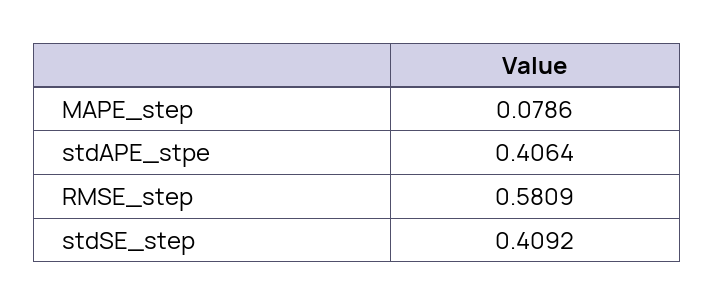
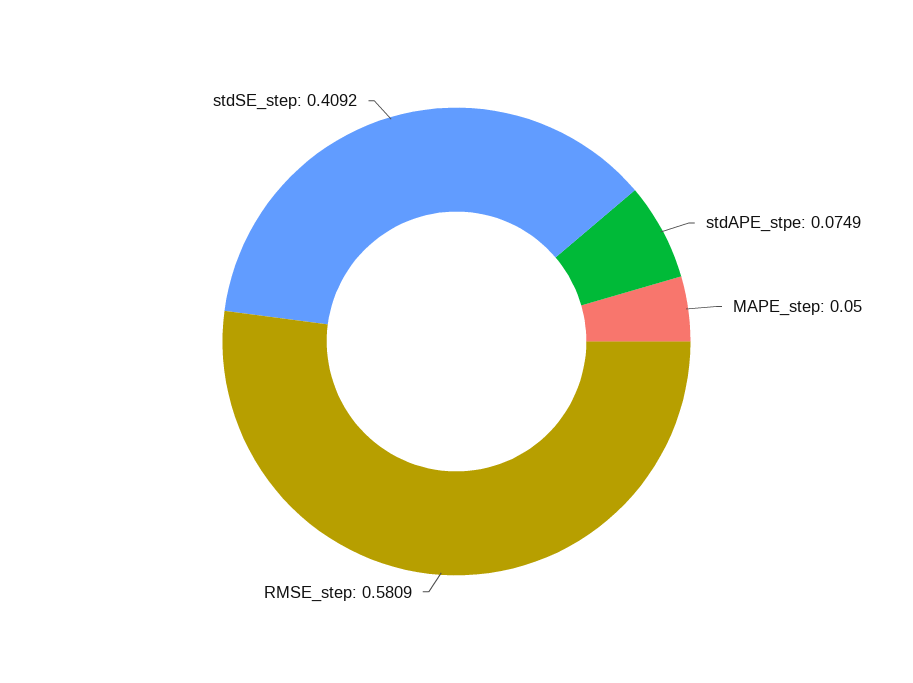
MAPE_step: 0.0786 -> 0.05
stdAPE_stpe: 0.4064 -> 0.0749

